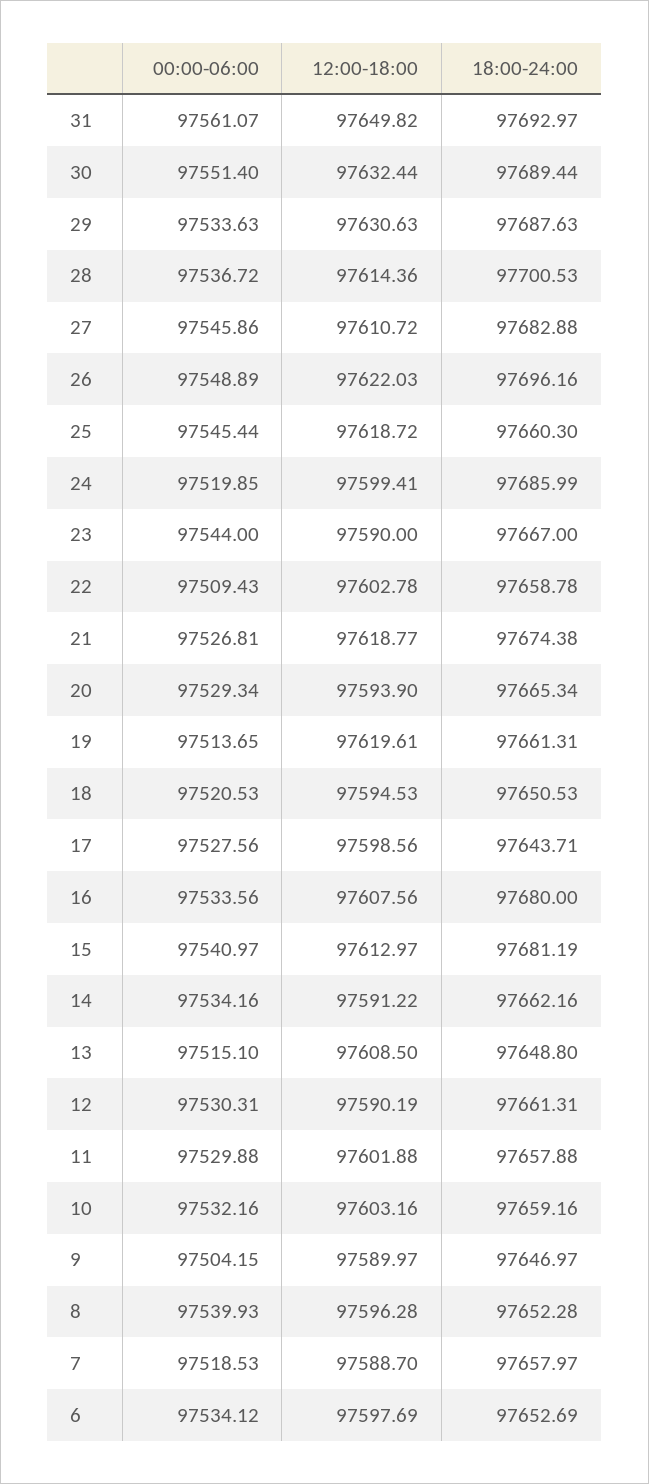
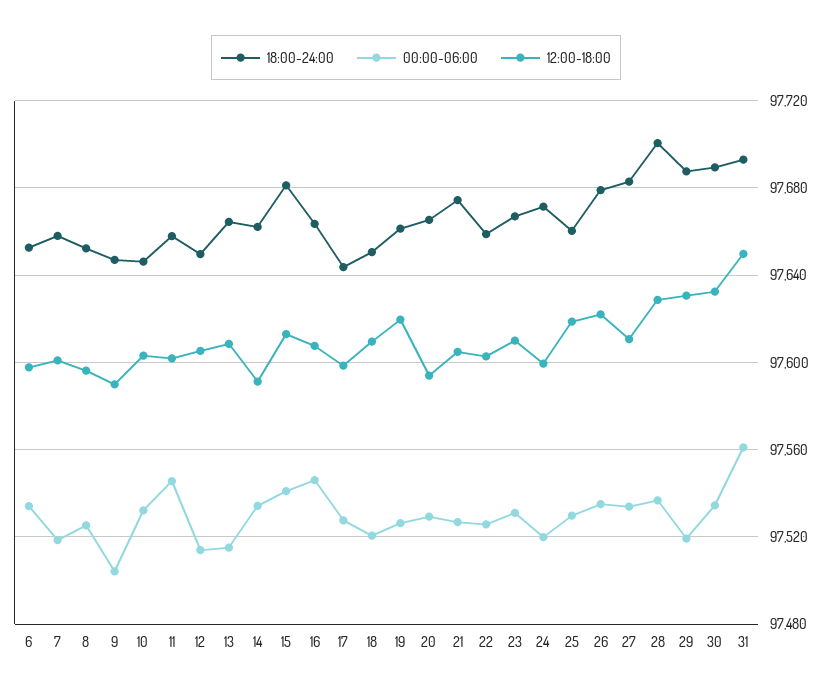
00:00-06:00, 30: 97551.4 -> 97535
00:00-06:00, 29: 97533.63 -> 97520
12:00-18:00, 28: 97614.36 -> 97630
00:00-06:00, 27: 97545.86 -> 97535
00:00-06:00, 26: 97548.89 -> 97535
18:00-24:00, 26: 97696.16 -> 97680
00:00-06:00, 25: 97545.44 -> 97530
18:00-24:00, 24: 97685.99 -> 97670
00:00-06:00, 23: 97544 -> 97530
12:00-18:00, 23: 97590 -> 97610
00:00-06:00, 22: 97509.43 -> 97525
12:00-18:00, 21: 97618.77 -> 97605
00:00-06:00, 19: 97513.65 -> 97525
12:00-18:00, 18: 97594.53 -> 97610
00:00-06:00, 16: 97533.56 -> 97545
18:00-24:00, 16: 97680 -> 97665
18:00-24:00, 13: 97648.8 -> 97665
00:00-06:00, 12: 97530.31 -> 97515
12:00-18:00, 12: 97590.19 -> 97605
18:00-24:00, 12: 97661.31 -> 97650
00:00-06:00, 11: 97529.88 -> 97545
18:00-24:00, 10: 97659.16 -> 97645
00:00-06:00, 8: 97539.93 -> 97525
12:00-18:00, 7: 97588.7 -> 97600

